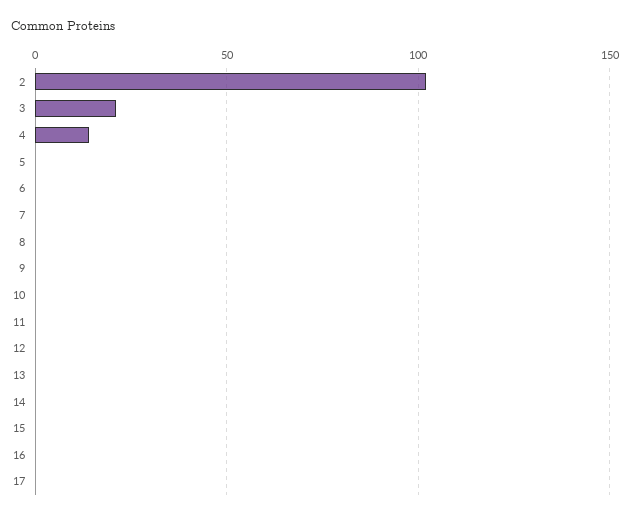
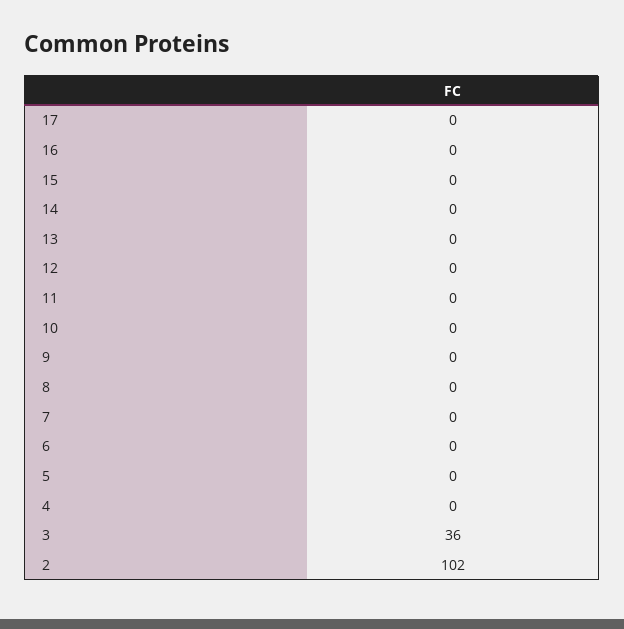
3: 20 -> 36
4: 15 -> 0

